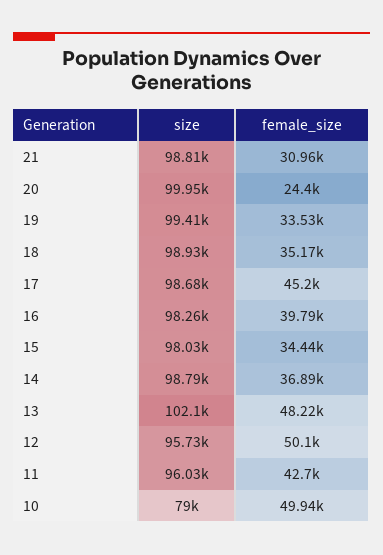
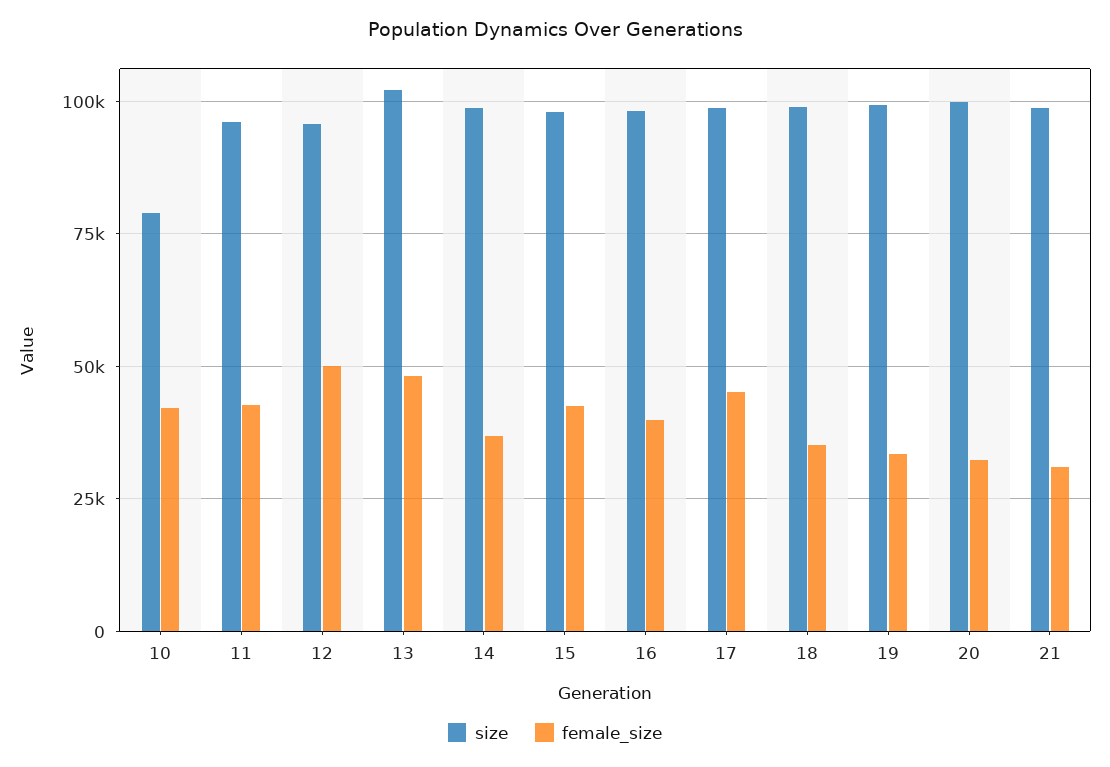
female_size, 20: 24400 -> 32500
female_size, 15: 34440 -> 42500
female_size, 10: 49940 -> 42500

